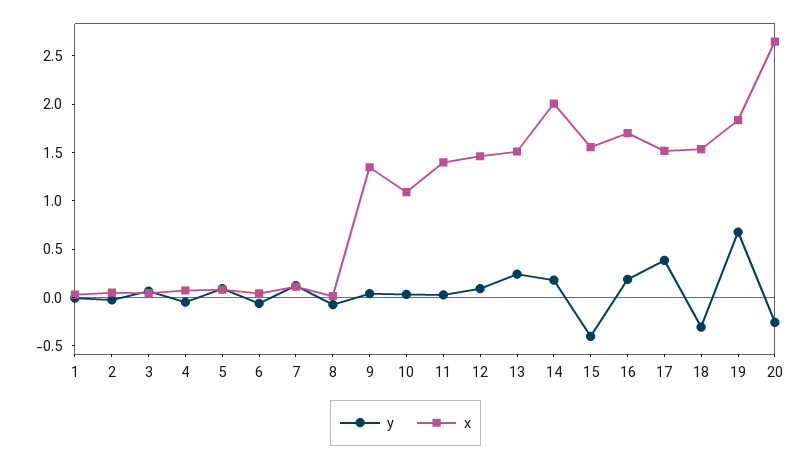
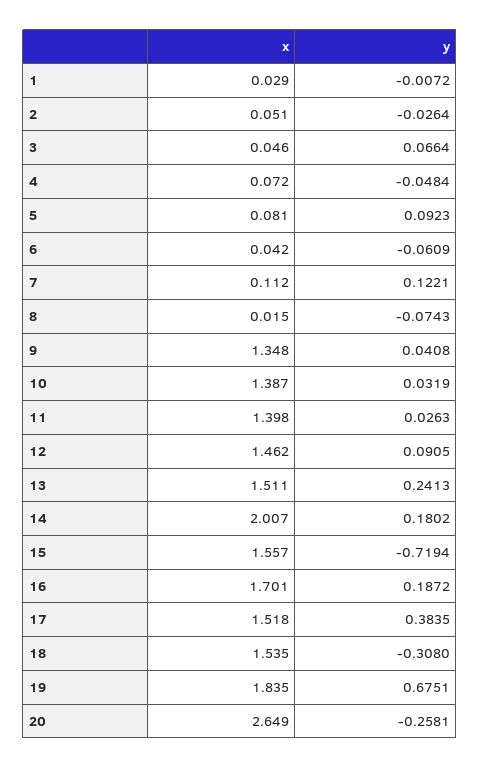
x, 10: 1.1 -> 1.387
y, 15: -0.4 -> -0.7194

